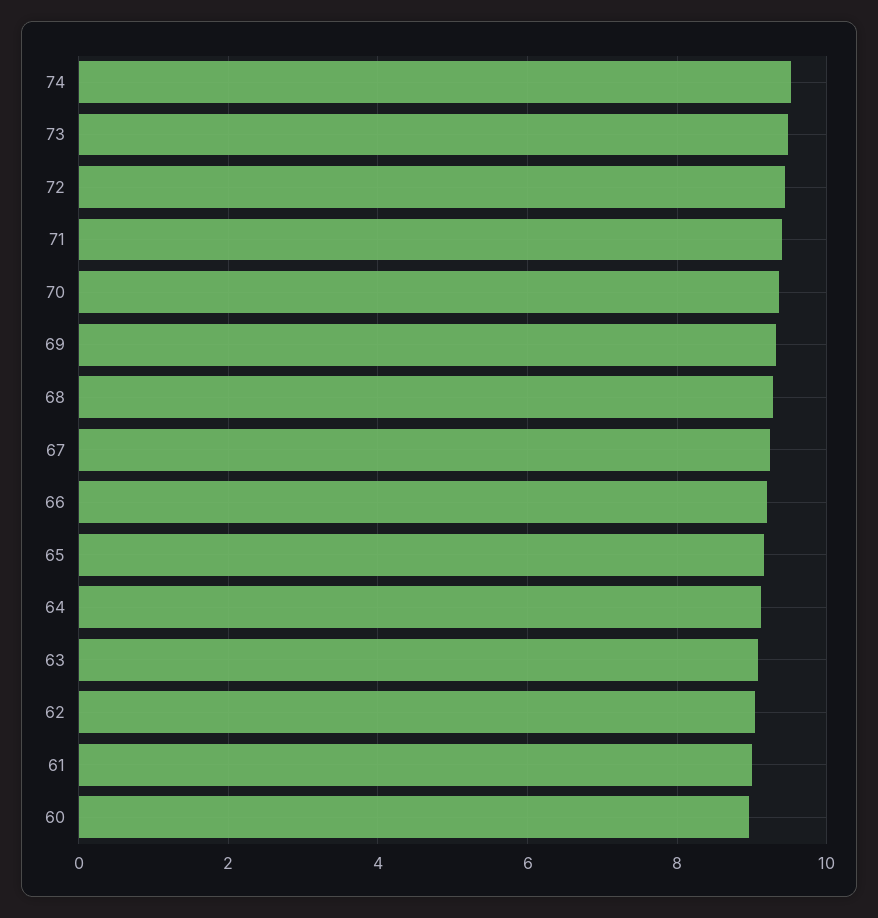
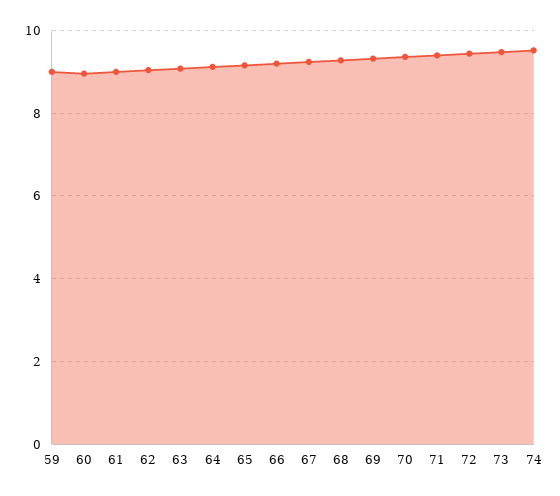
59: none -> 9

